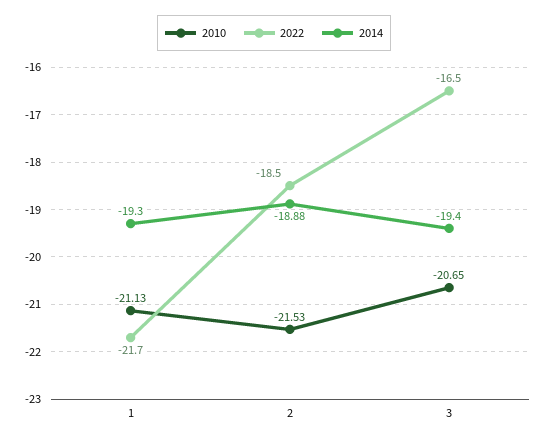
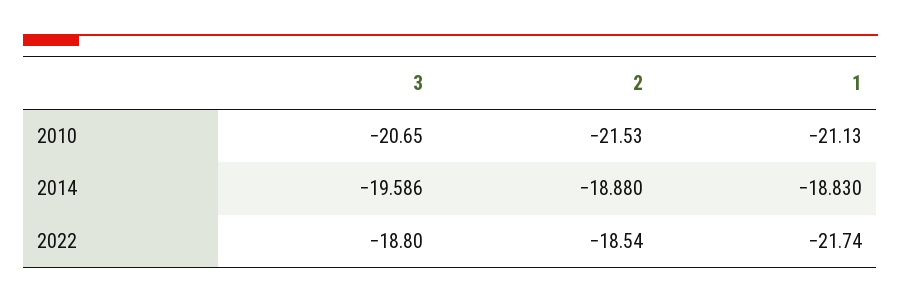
2014, 1: -19.3 -> -18.83
2022, 3: -16.5 -> -18.8
2014, 3: -19.4 -> -19.586

